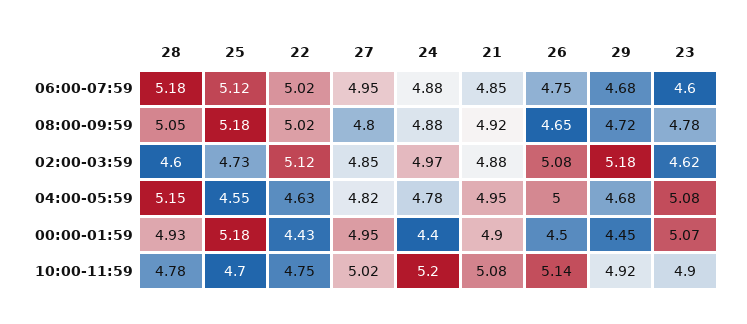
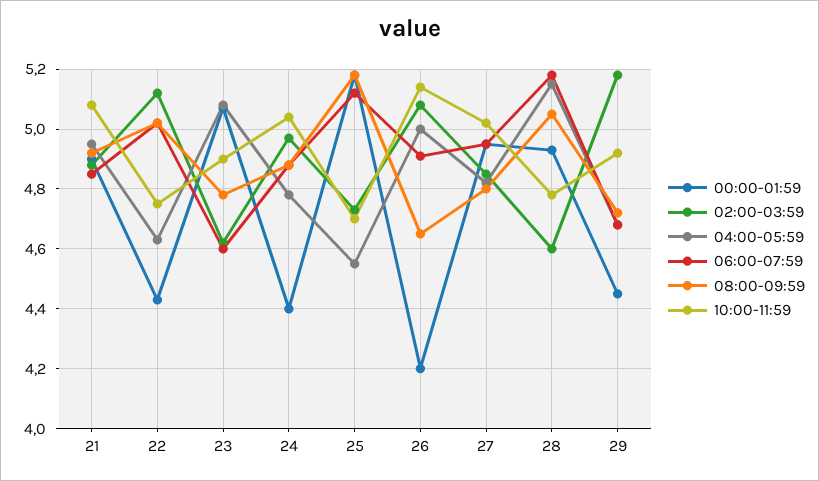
06:00-07:59, 26: 4.75 -> 4.9
00:00-01:59, 26: 4.5 -> 4.2
10:00-11:59, 24: 5.2 -> 5.05

